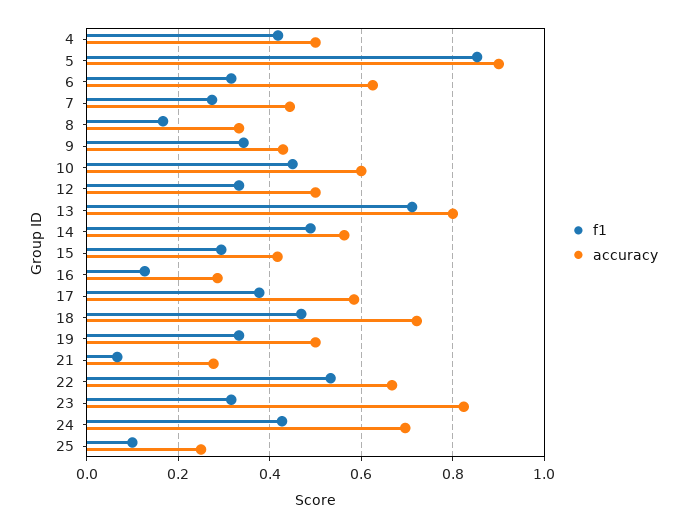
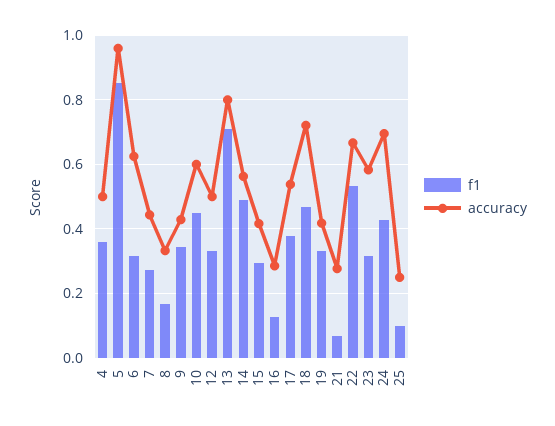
f1, 4: 0.42 -> 0.36
accuracy, 5: 0.9 -> 0.96
accuracy, 17: 0.58 -> 0.54
accuracy, 19: 0.5 -> 0.42
accuracy, 23: 0.82 -> 0.58

